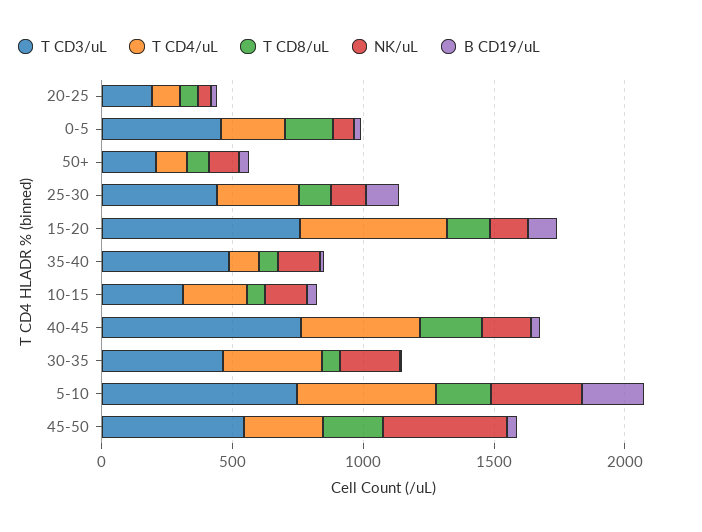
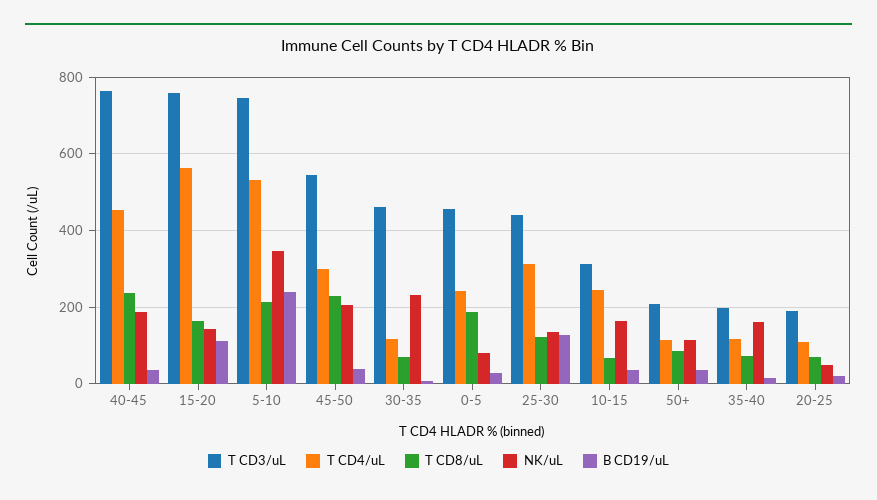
T CD3/uL, 35-40: 500 -> 200
T CD4/uL, 30-35: 400 -> 120
NK/uL, 45-50: 500 -> 200

